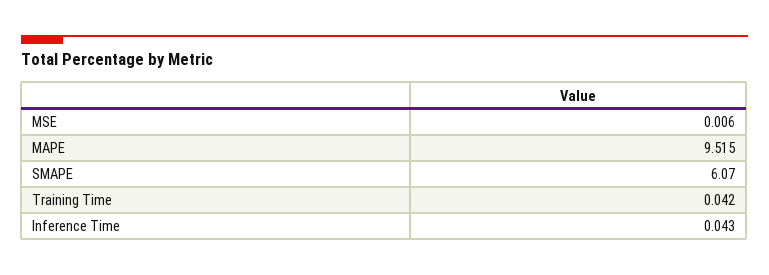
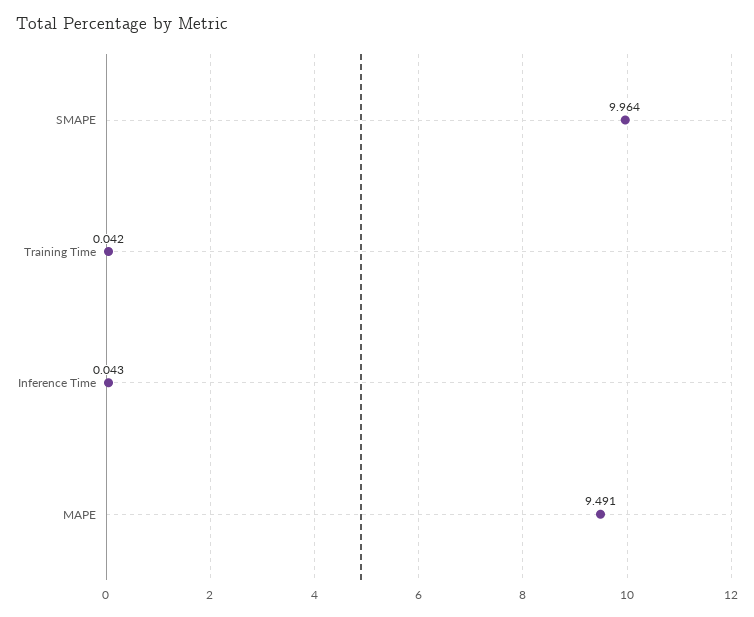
MSE: 0.006 -> none
MAPE: 9.515 -> 9.491
SMAPE: 6.07 -> 9.964

